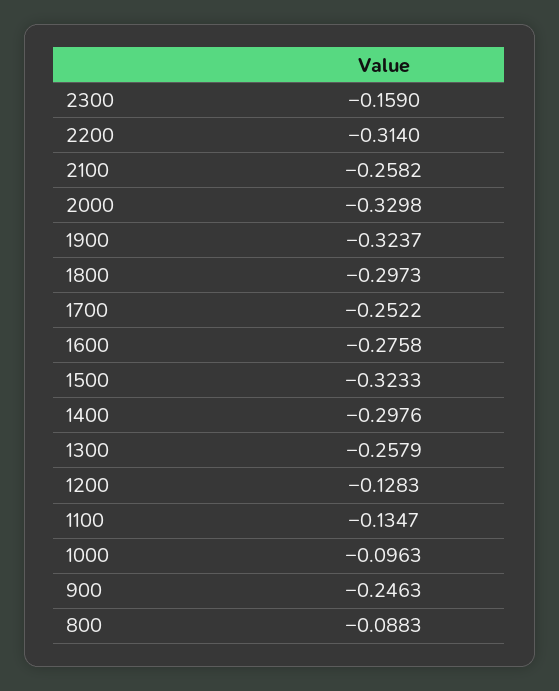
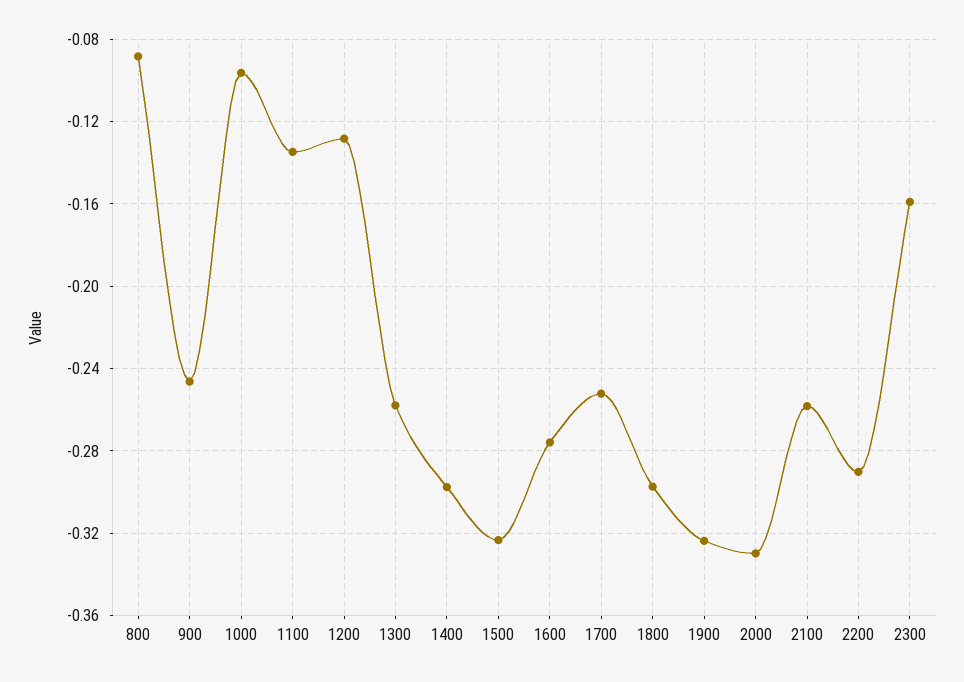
2200: -0.314 -> -0.29

